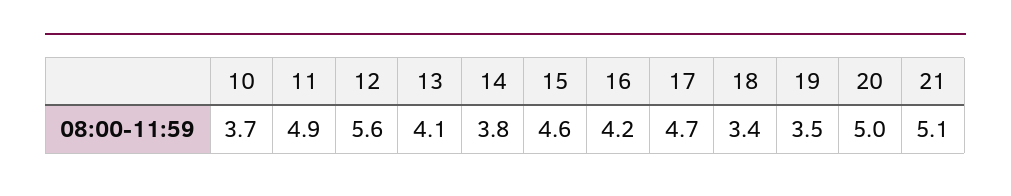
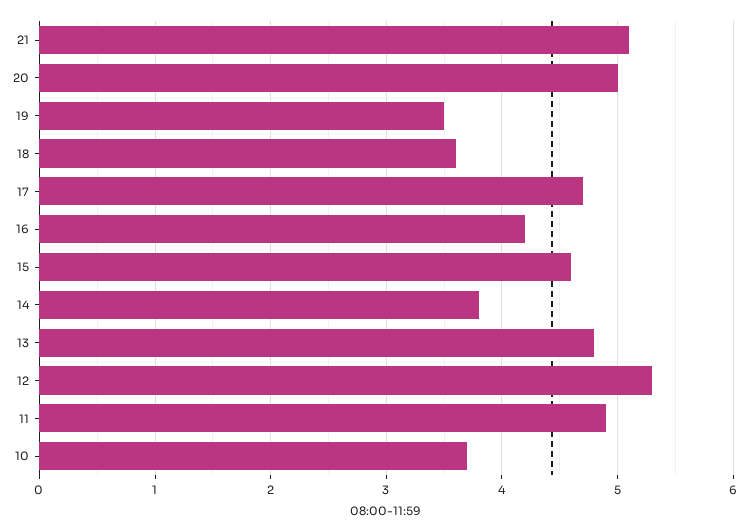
12: 5.6 -> 5.3
13: 4.1 -> 4.8
18: 3.4 -> 3.6

